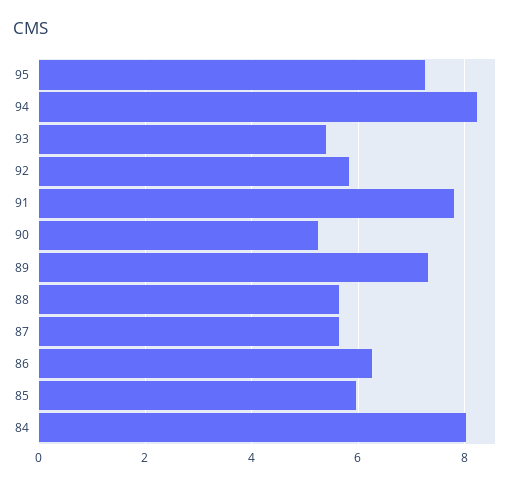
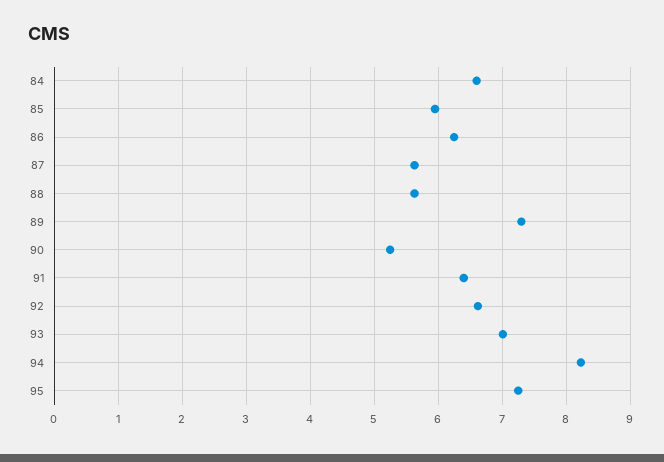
93: 5.4 -> 7
92: 5.8 -> 6.6
91: 7.8 -> 6.4
84: 8 -> 6.6

